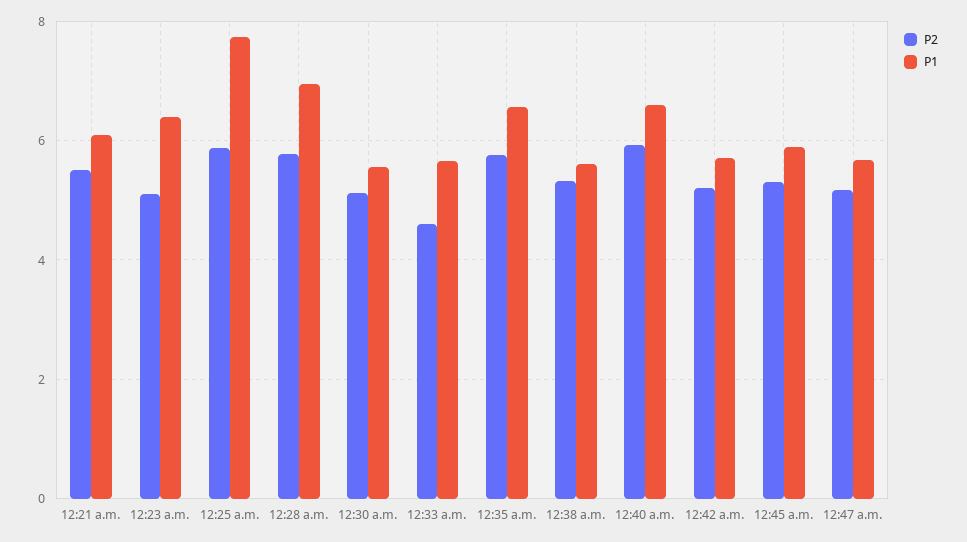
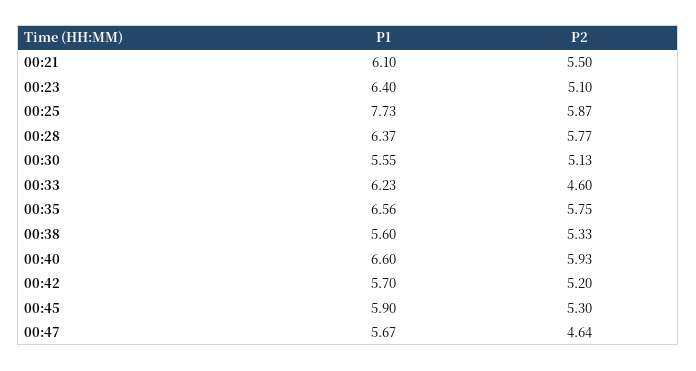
P1, 12:28 a.m.: 7 -> 6.37
P1, 12:33 a.m.: 5.6 -> 6.23
P2, 12:47 a.m.: 5.2 -> 4.64

